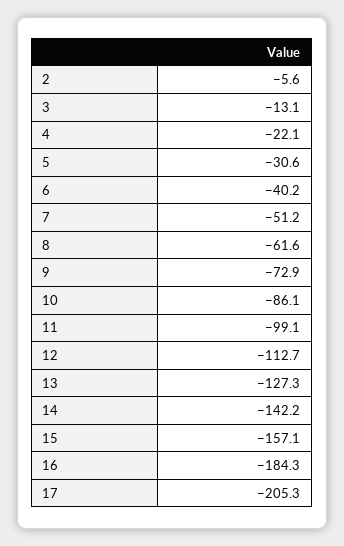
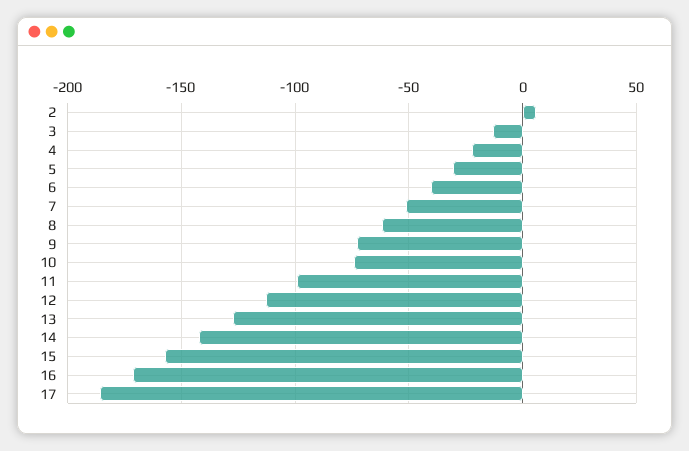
2: -5.6 -> 5
10: -86.1 -> -75
16: -184.3 -> -170
17: -205.3 -> -185

